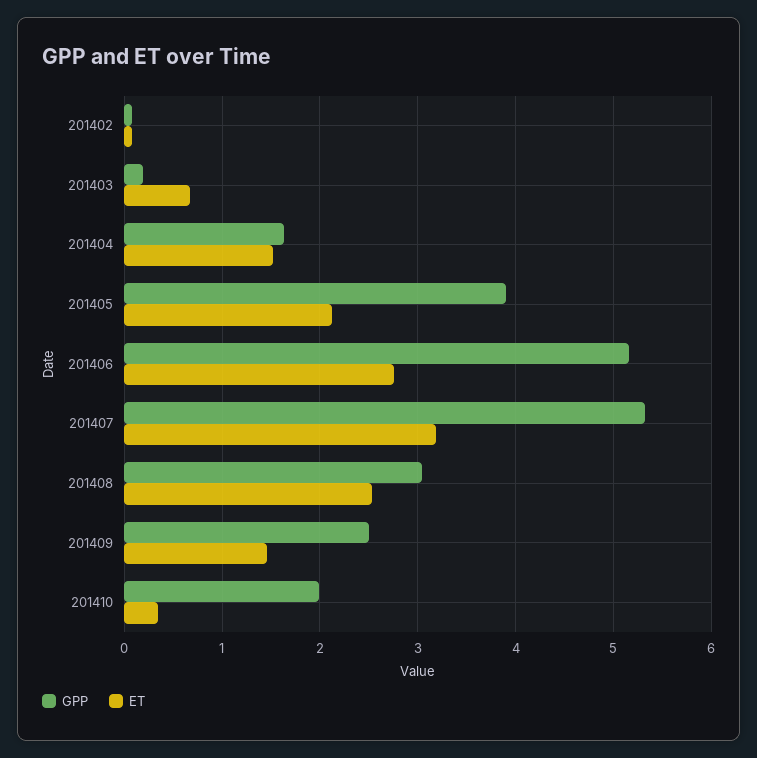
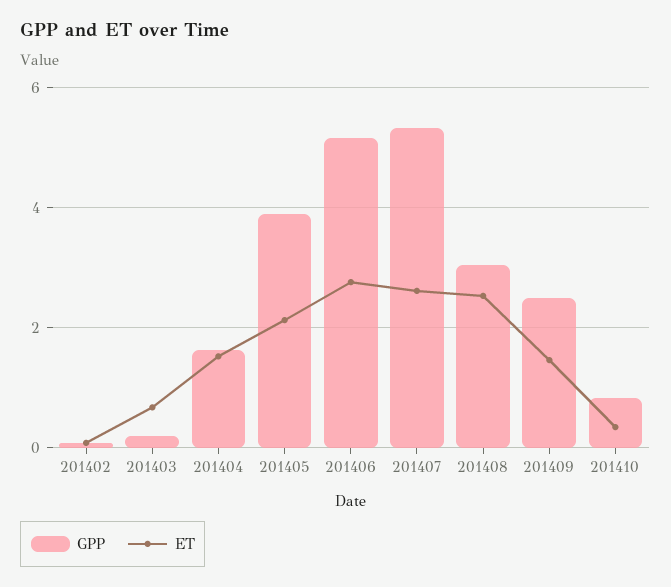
ET, 201407: 3.2 -> 2.6
GPP, 201410: 2 -> 0.8

